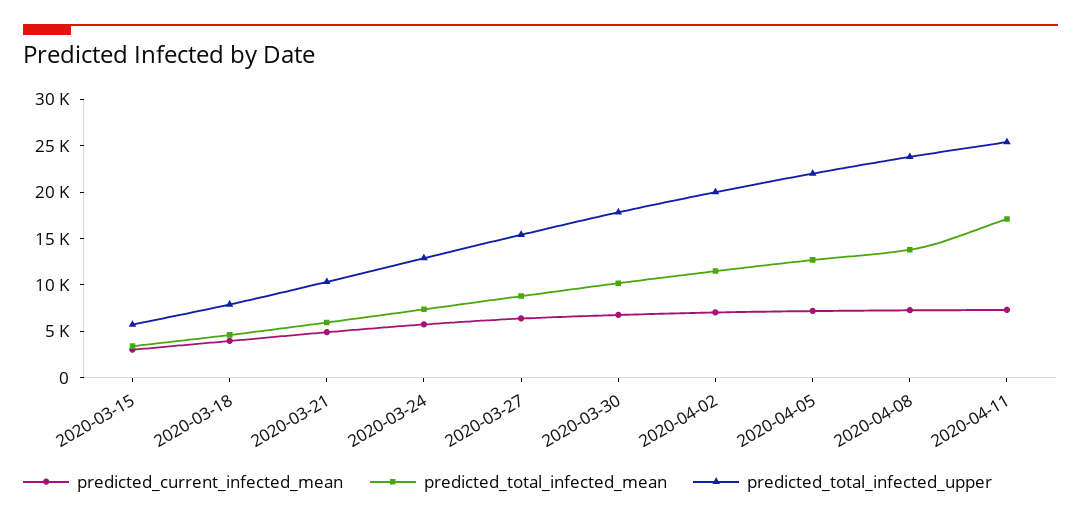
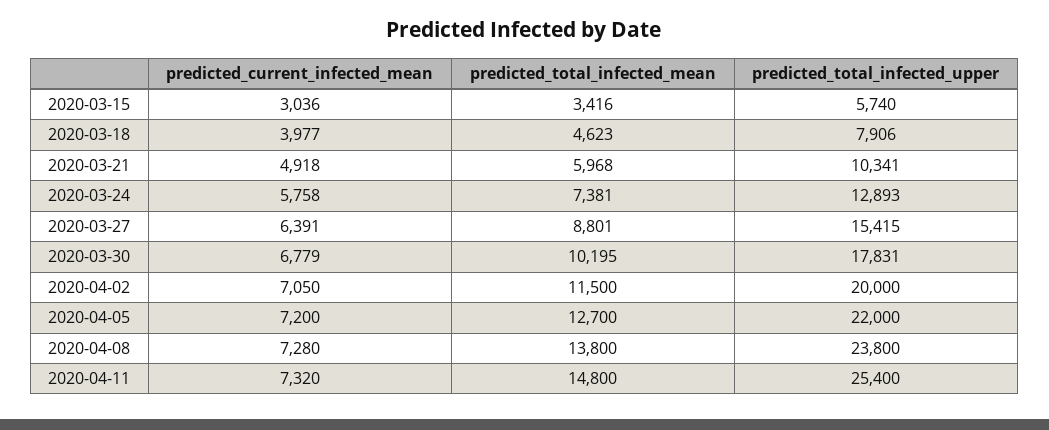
predicted_total_infected_mean, 2020-04-11: 17000 -> 14800

